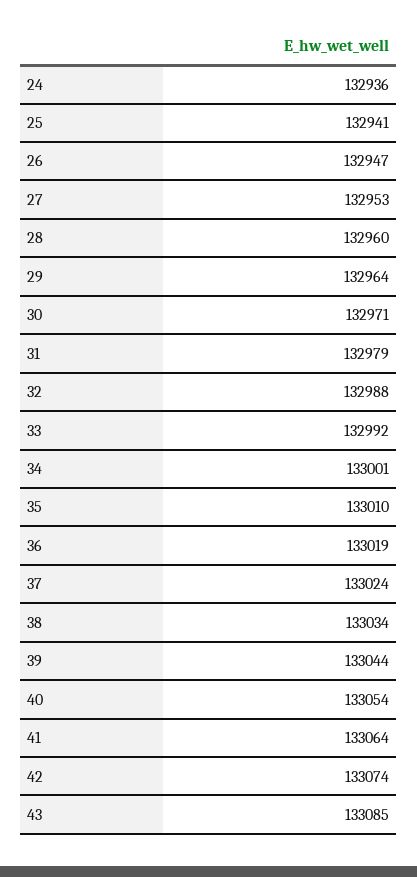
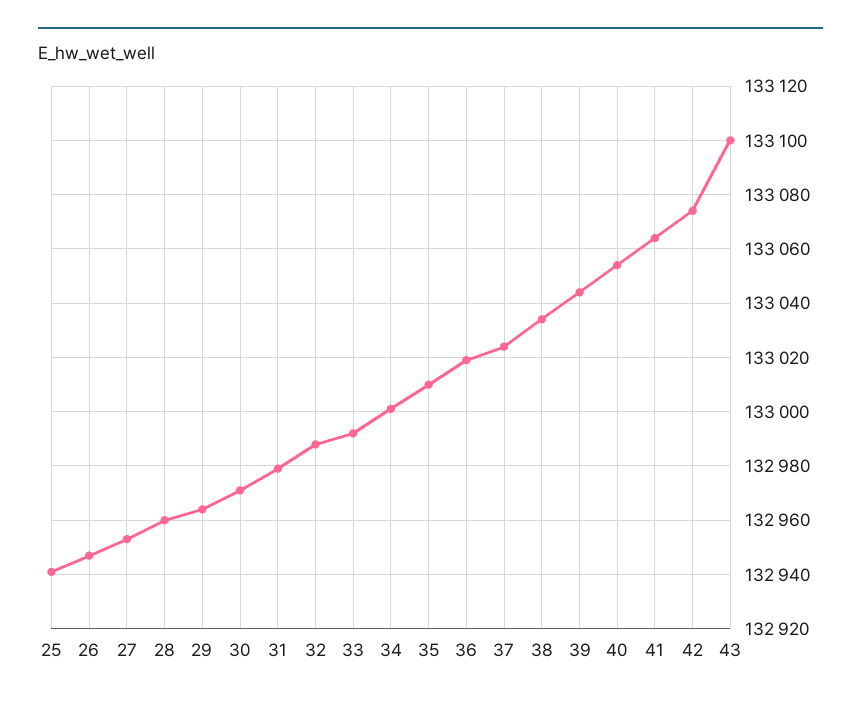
24: 132936 -> none
43: 133085 -> 133100

